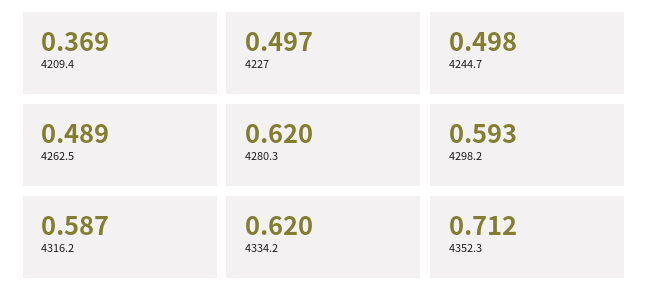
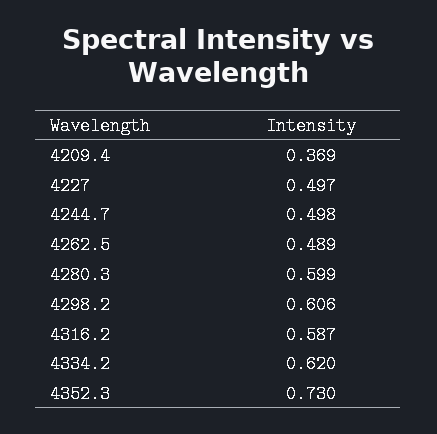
4280.3: 0.62 -> 0.599
4298.2: 0.593 -> 0.606
4352.3: 0.712 -> 0.73

